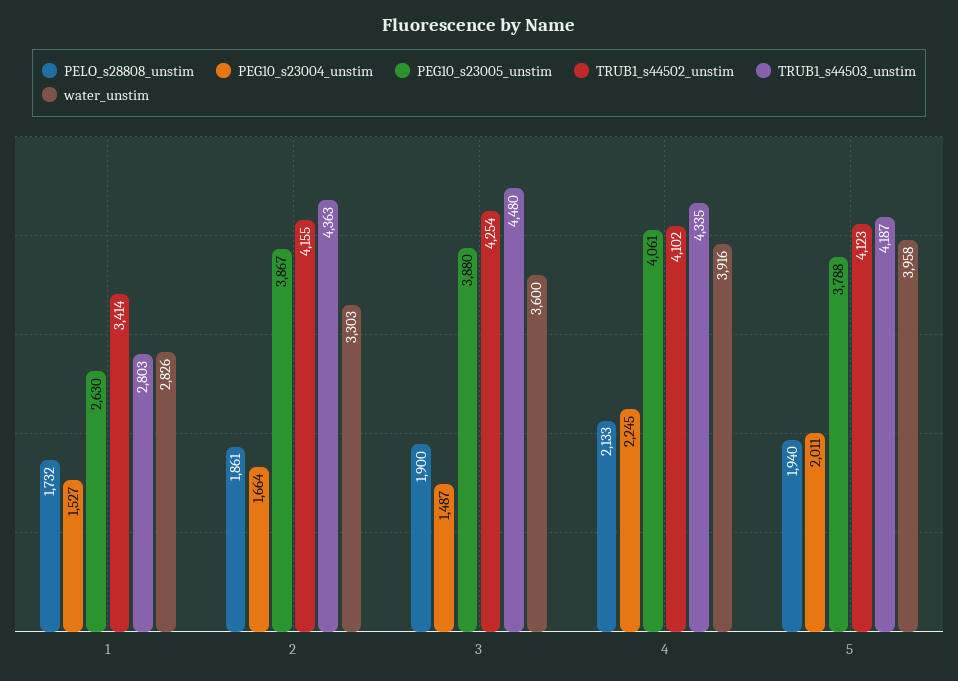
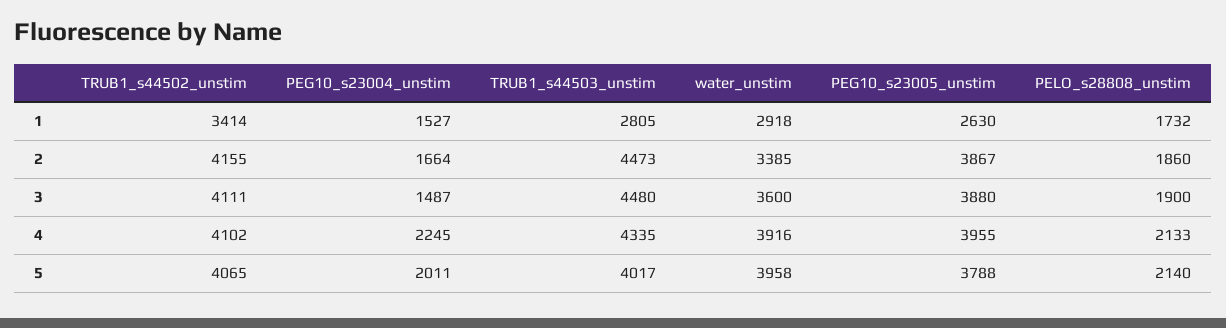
TRUB1_s44503_unstim, 1: 2803 -> 2805
water_unstim, 1: 2826 -> 2918
PELO_s28808_unstim, 2: 1861 -> 1860
TRUB1_s44503_unstim, 2: 4363 -> 4473
water_unstim, 2: 3303 -> 3385
TRUB1_s44502_unstim, 3: 4254 -> 4111
PEG10_s23005_unstim, 4: 4061 -> 3955
PELO_s28808_unstim, 5: 1940 -> 2140
TRUB1_s44502_unstim, 5: 4123 -> 4065
TRUB1_s44503_unstim, 5: 4187 -> 4017

